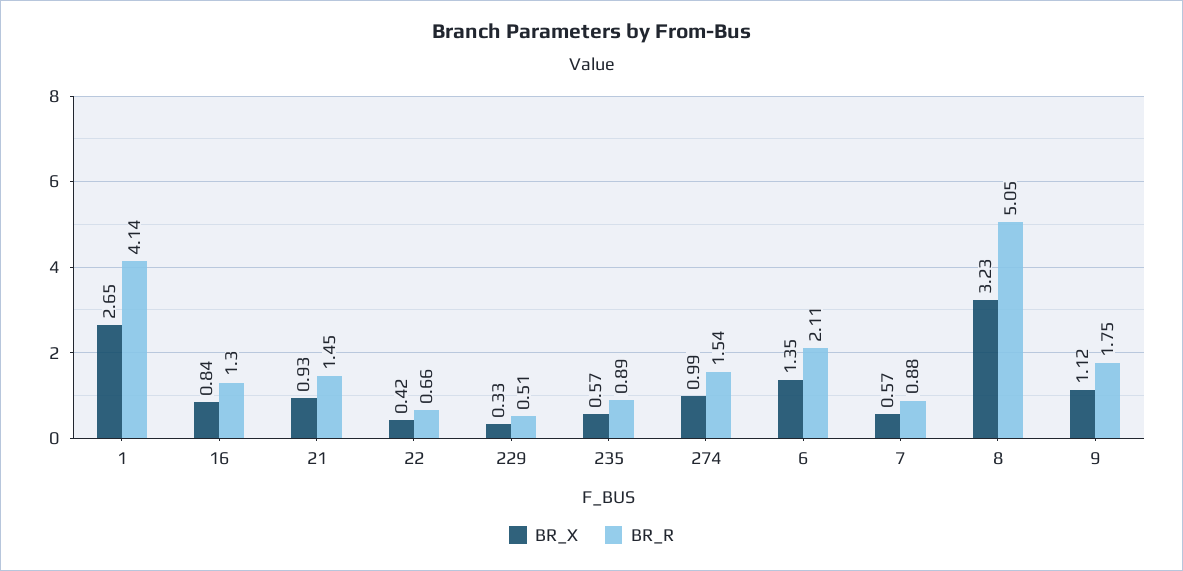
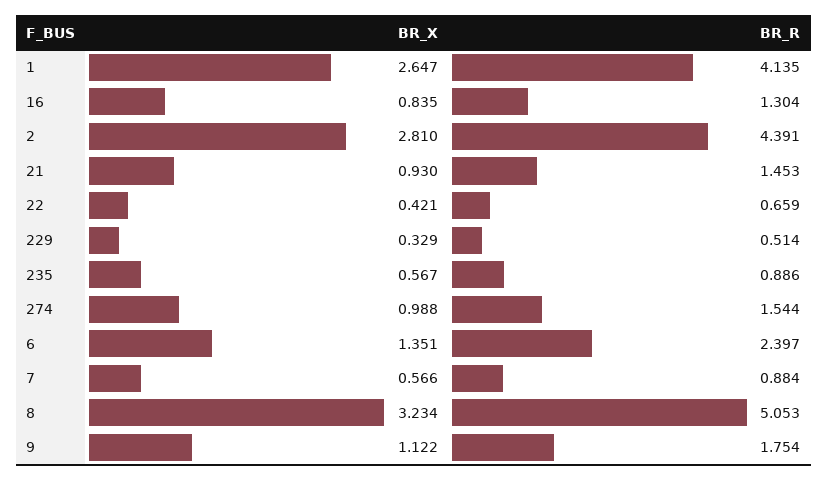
BR_R, 6: 2.11 -> 2.397
BR_X, 2: none -> 2.81
BR_R, 2: none -> 4.391

